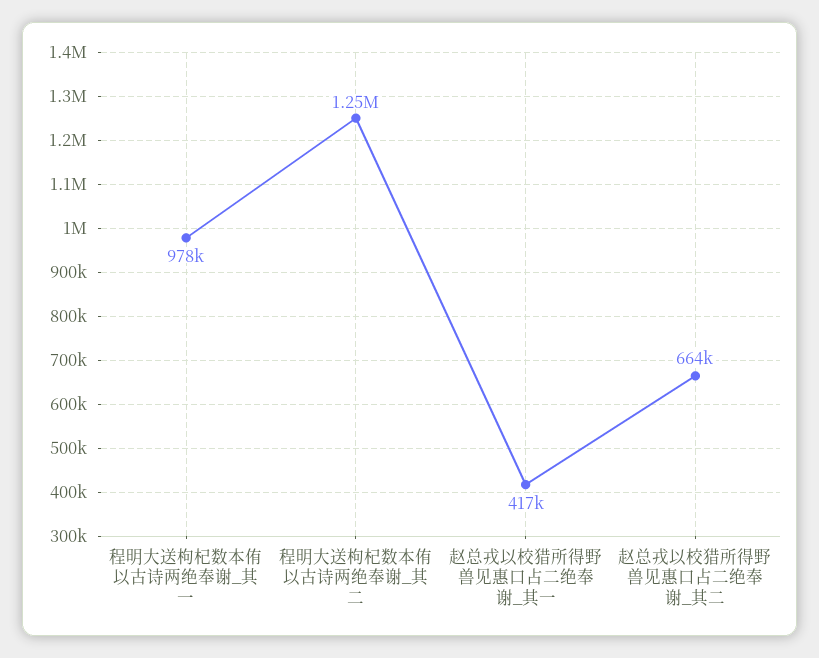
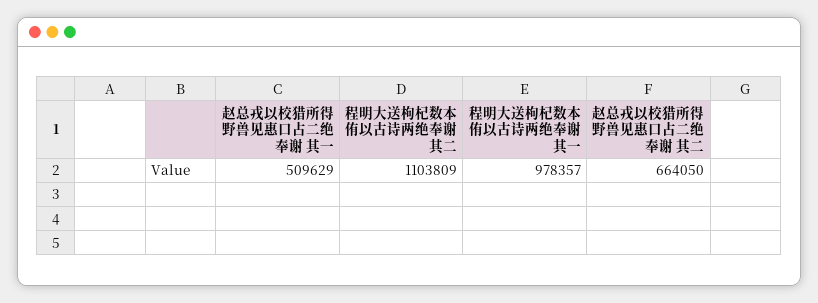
程明大送枸杞数本侑以古诗两绝奉谢_其二: 1250000 -> 1103809
赵总戎以校猎所得野兽见惠口占二绝奉谢_其一: 417000 -> 509629

